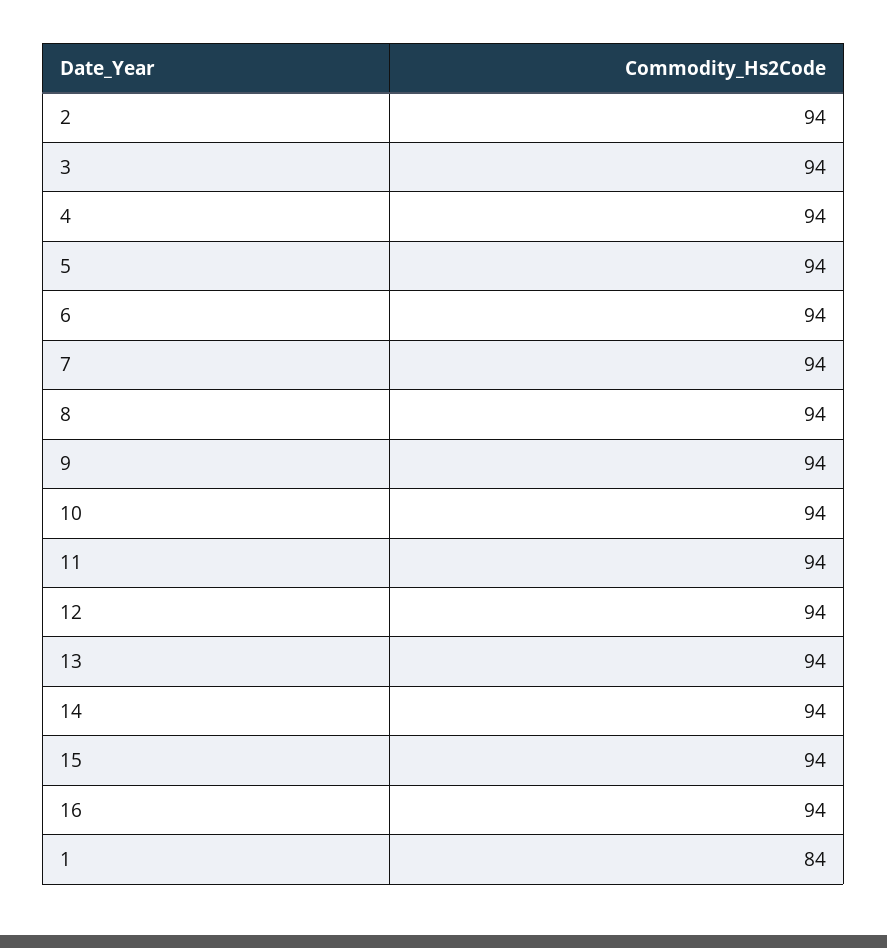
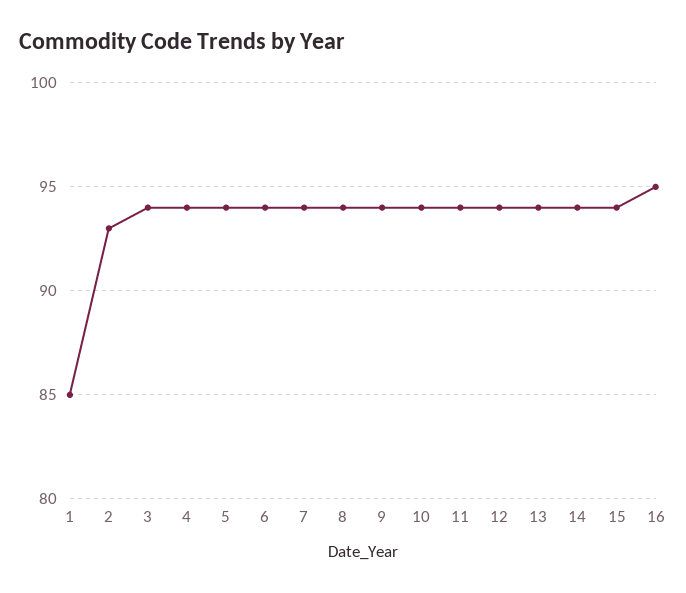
2: 94 -> 93
16: 94 -> 95
1: 84 -> 85

